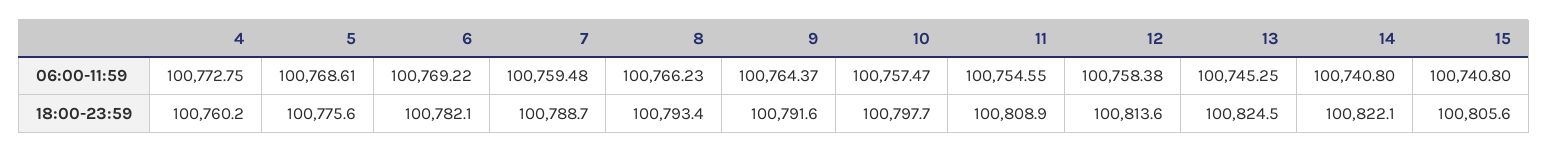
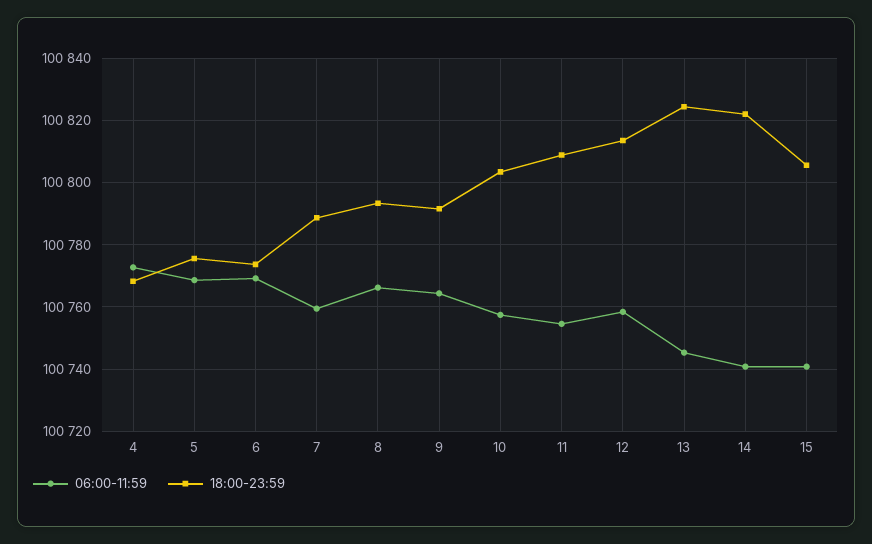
18:00-23:59, 4: 100760.2 -> 100768
18:00-23:59, 6: 100782.1 -> 100774
18:00-23:59, 10: 100797.7 -> 100804

